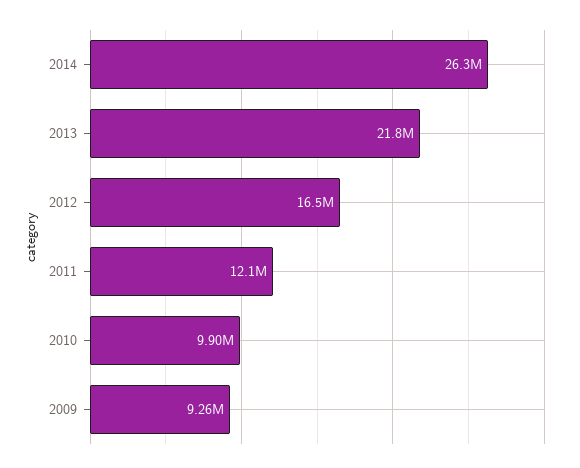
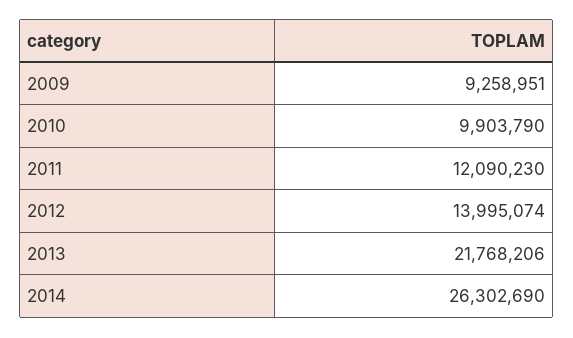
2012: 16500000 -> 13995074

